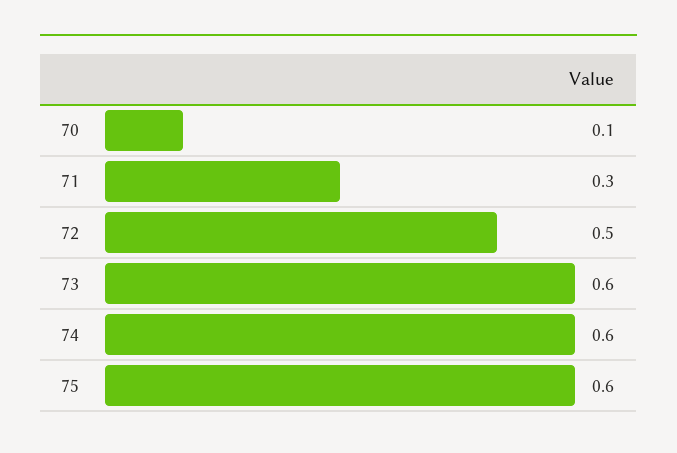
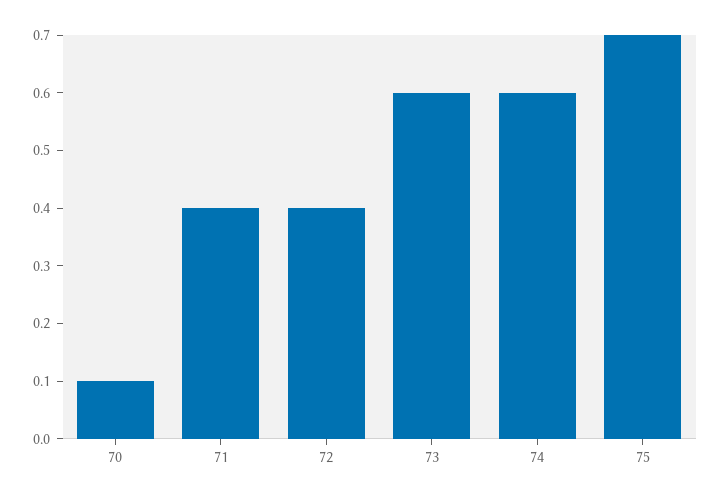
71: 0.3 -> 0.4
72: 0.5 -> 0.4
75: 0.6 -> 0.7

